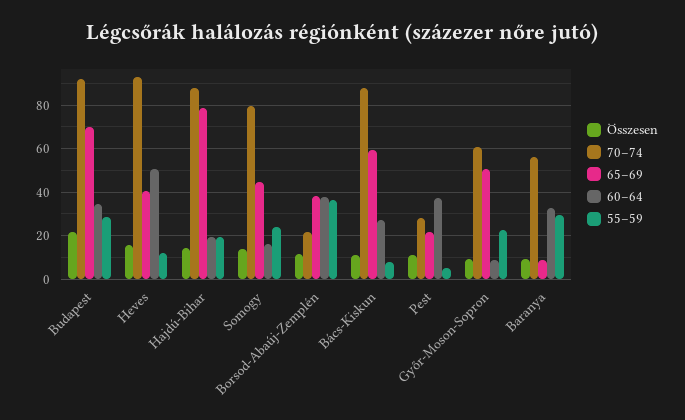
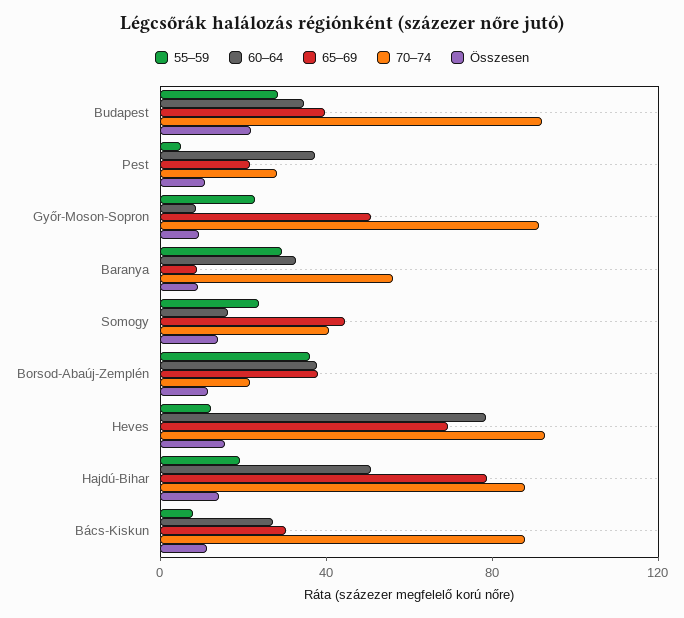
65–69, Budapest: 70 -> 40
65–69, Heves: 40 -> 70
60–64, Heves: 50 -> 80
60–64, Hajdú-Bihar: 20 -> 50
70–74, Somogy: 80 -> 40
65–69, Bács-Kiskun: 60 -> 30
70–74, Győr-Moson-Sopron: 60 -> 90

